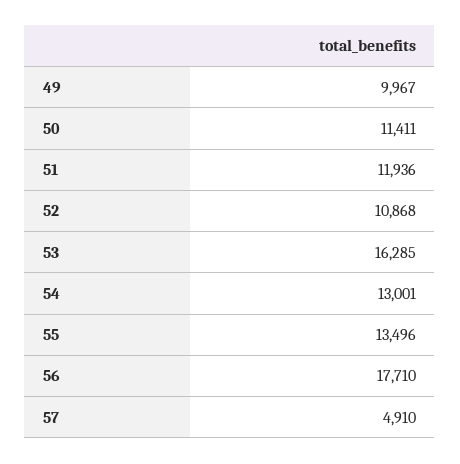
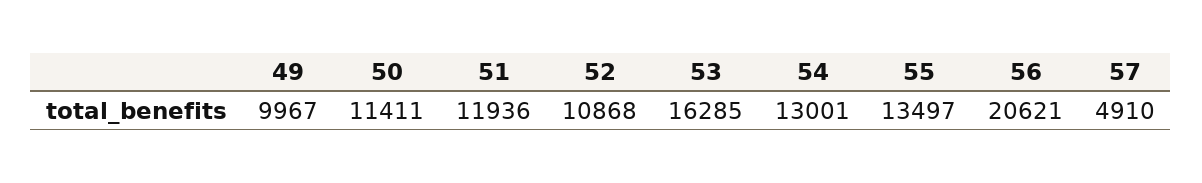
55: 13496 -> 13497
56: 17710 -> 20621

